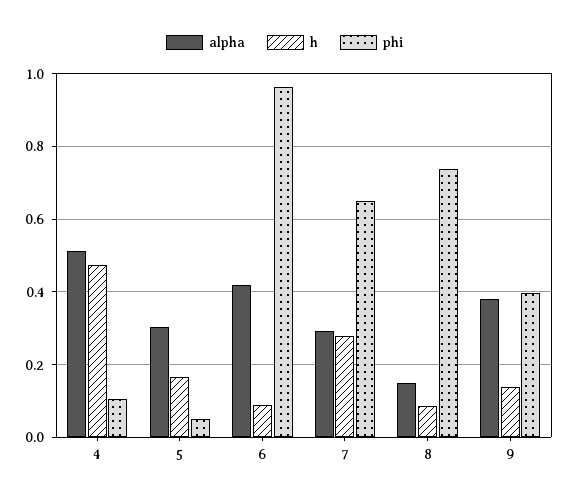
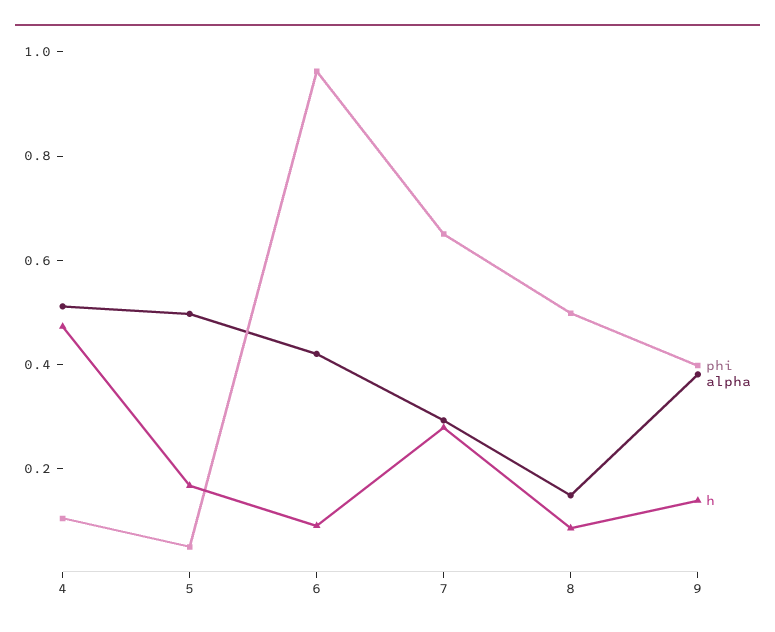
alpha, 5: 0.3 -> 0.5
phi, 8: 0.74 -> 0.5

